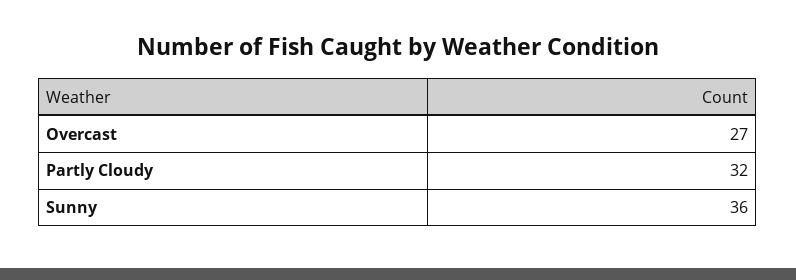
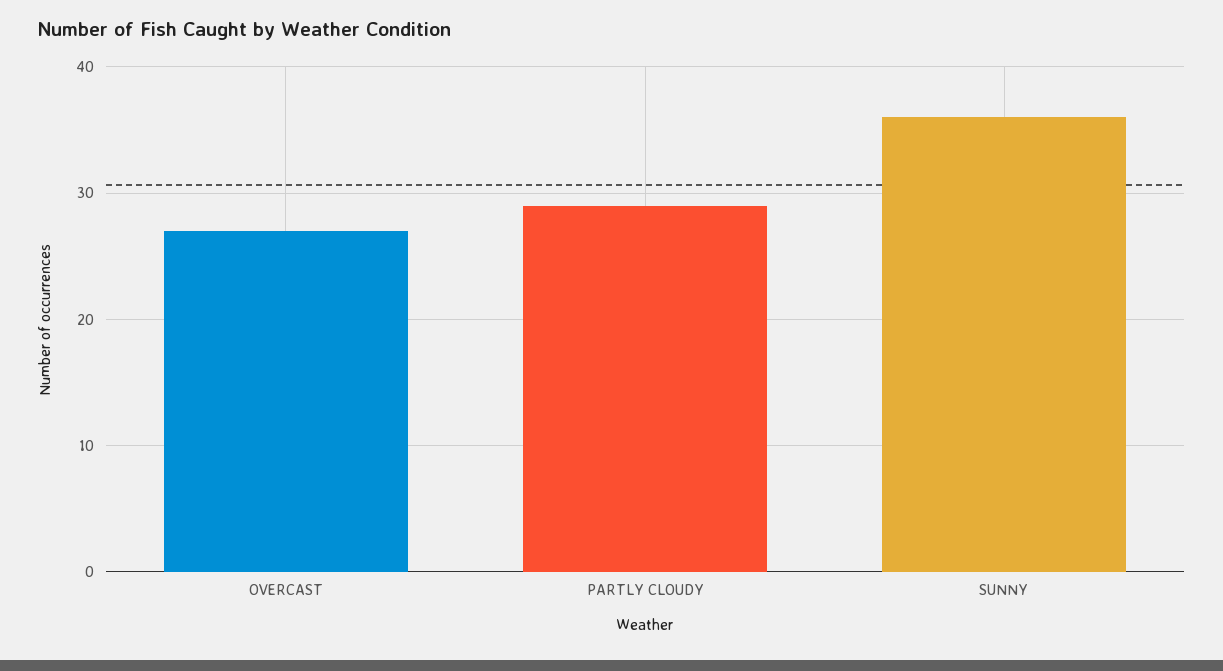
Partly Cloudy: 32 -> 29

